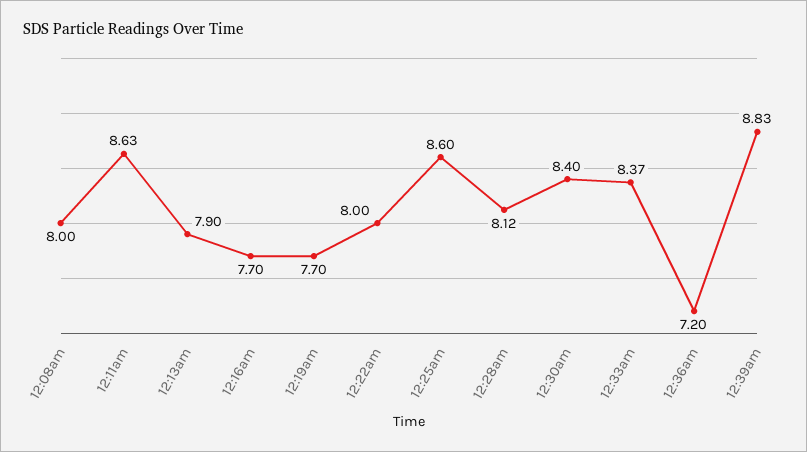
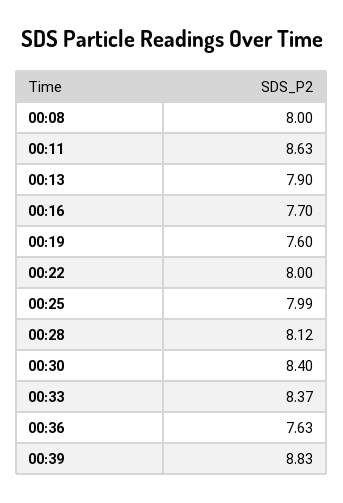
12:19am: 7.7 -> 7.6
12:25am: 8.6 -> 7.99
12:36am: 7.2 -> 7.63

